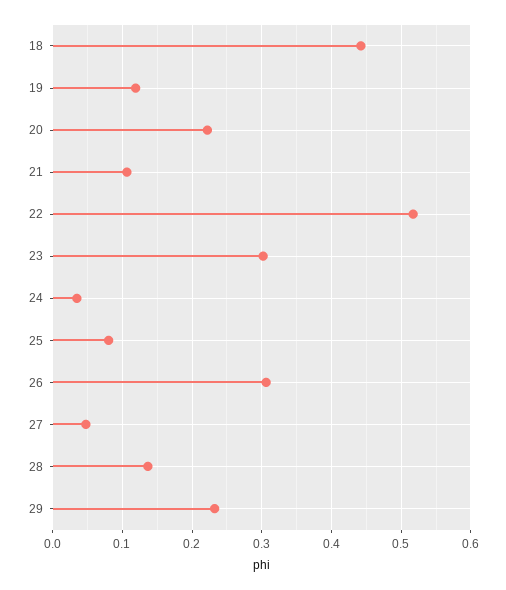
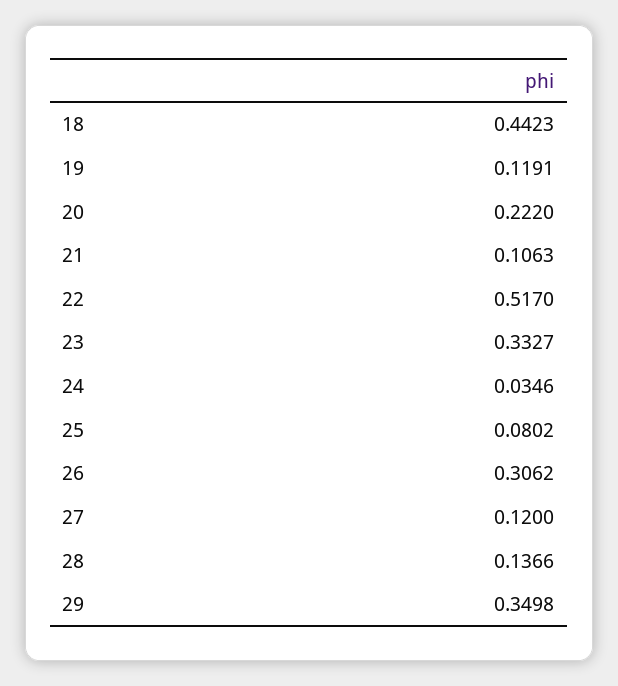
23: 0.3 -> 0.3327
27: 0.05 -> 0.12
29: 0.23 -> 0.3498

